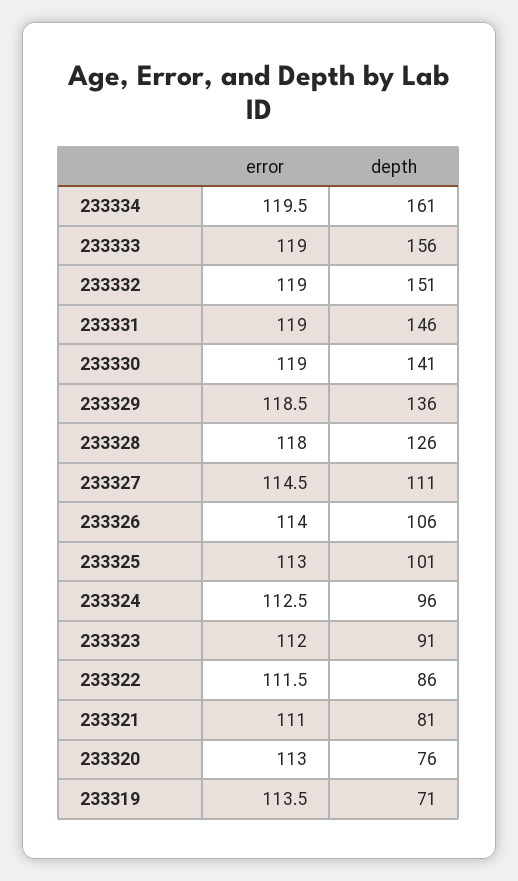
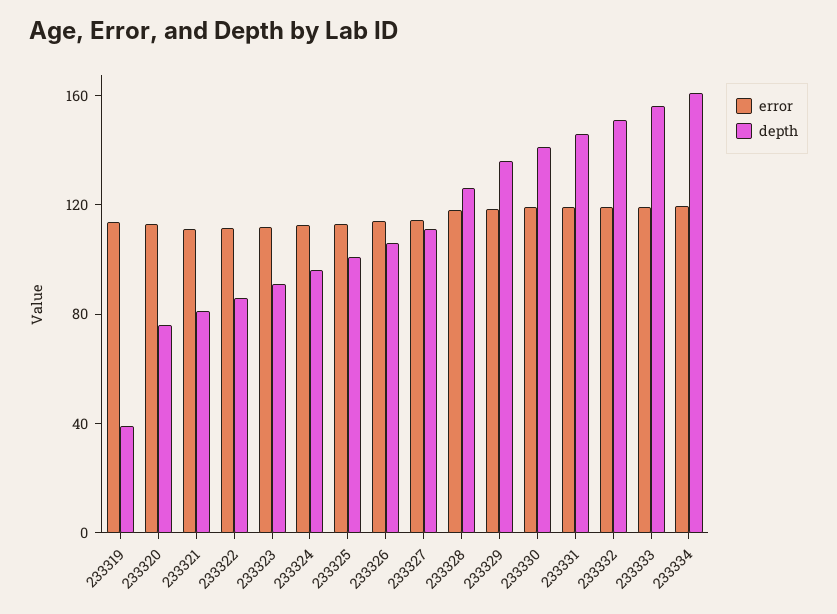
depth, 233319: 71 -> 40

